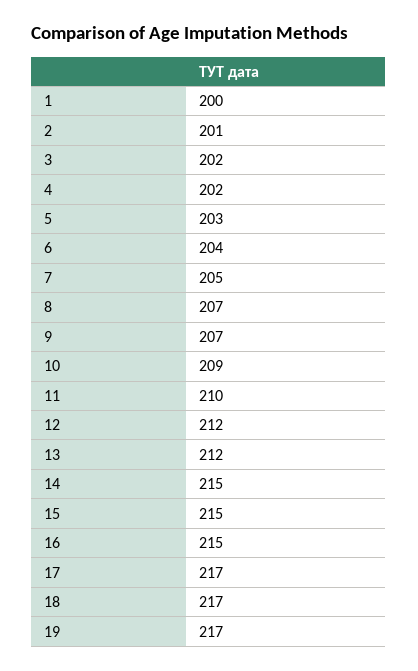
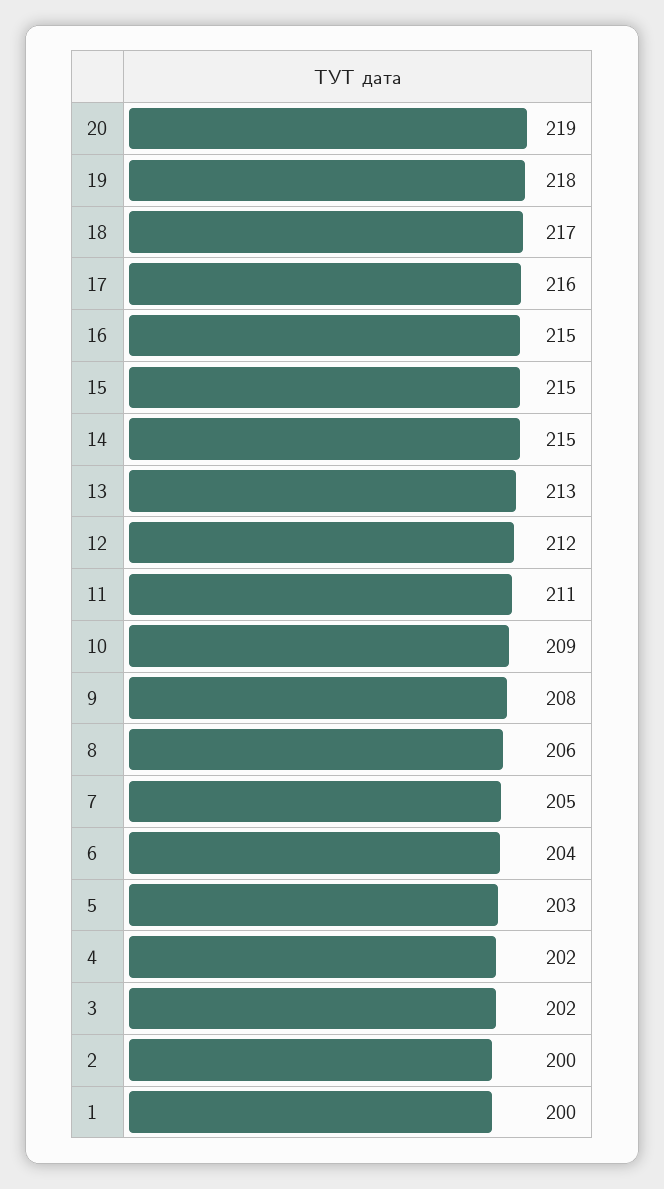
2: 201 -> 200
8: 207 -> 206
9: 207 -> 208
11: 210 -> 211
13: 212 -> 213
17: 217 -> 216
19: 217 -> 218
20: none -> 219

